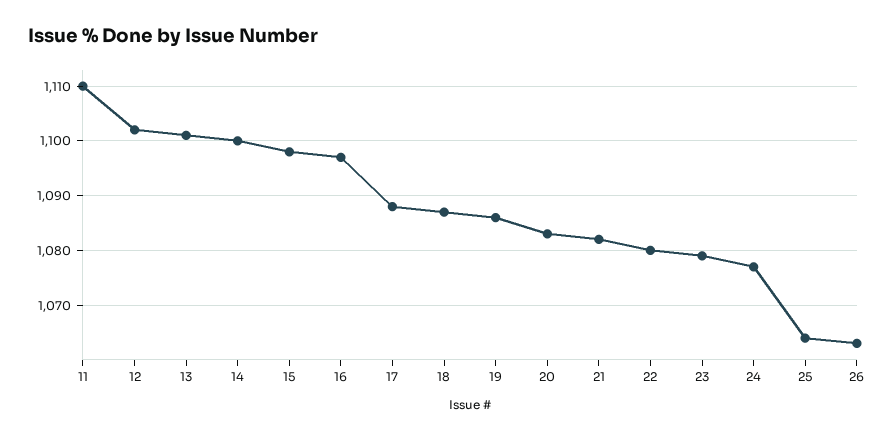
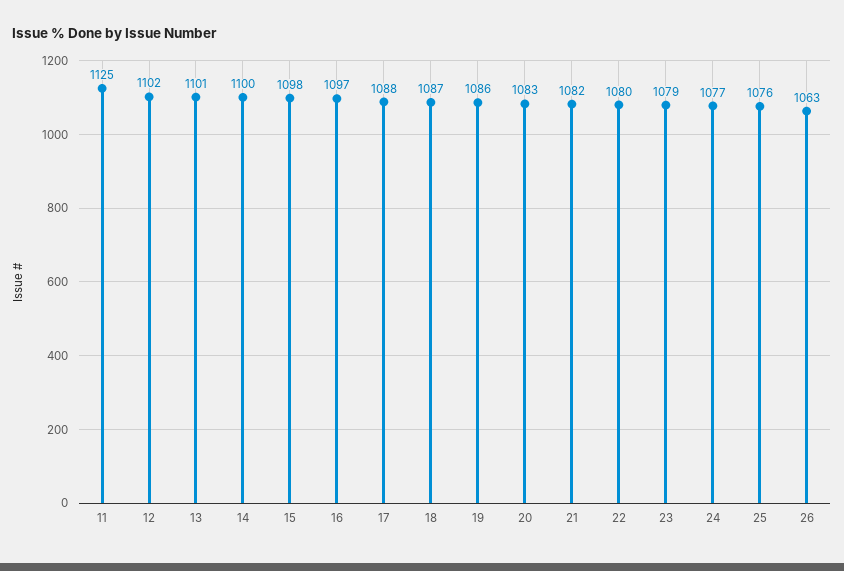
11: 1110 -> 1125
25: 1065 -> 1076

